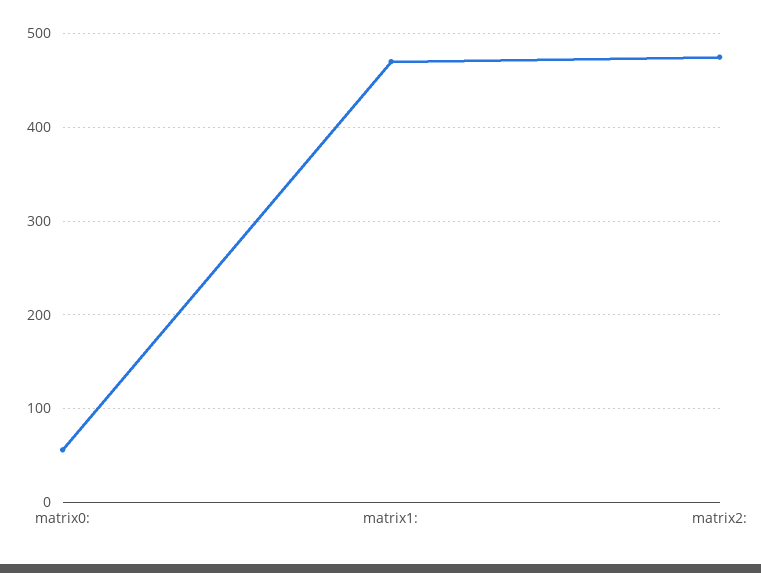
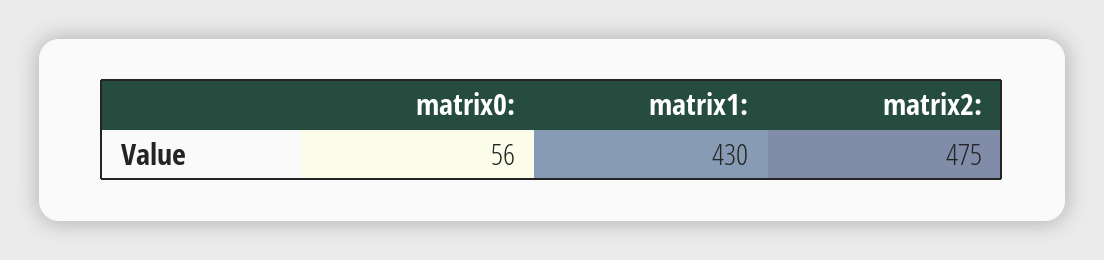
matrix1:: 470 -> 430

